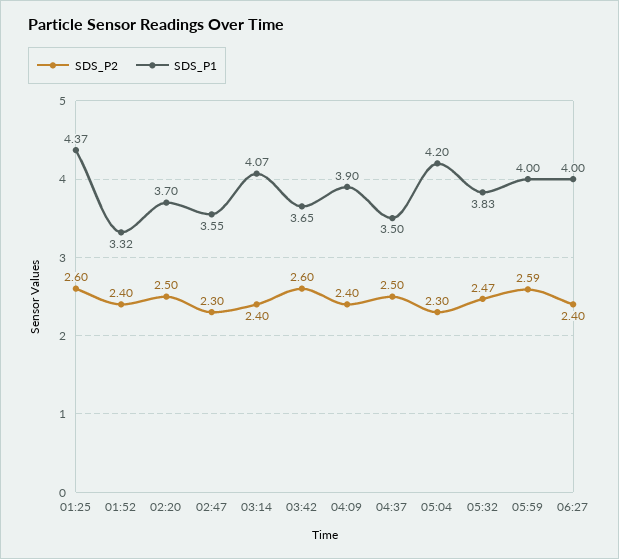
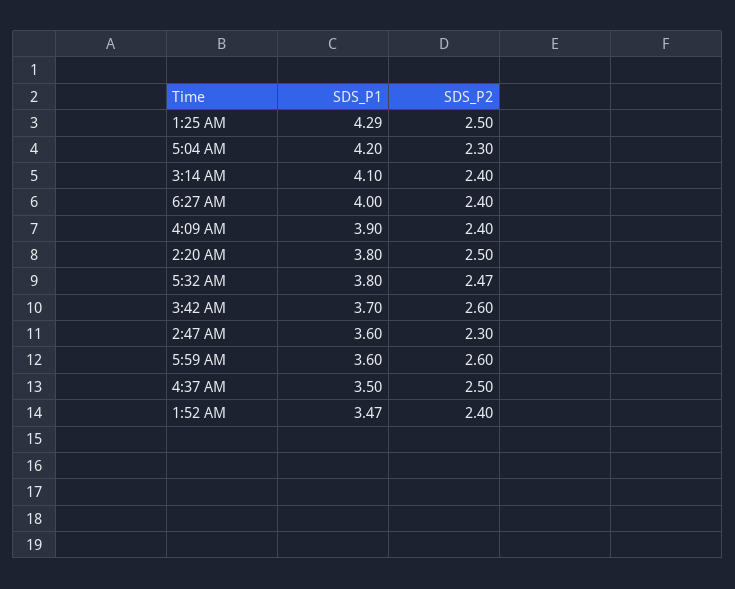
SDS_P2, 01:25: 2.6 -> 2.5
SDS_P1, 01:25: 4.37 -> 4.29
SDS_P1, 01:52: 3.32 -> 3.47
SDS_P1, 02:20: 3.7 -> 3.8
SDS_P1, 02:47: 3.55 -> 3.6
SDS_P1, 03:14: 4.07 -> 4.1
SDS_P1, 03:42: 3.65 -> 3.7
SDS_P1, 05:32: 3.83 -> 3.8
SDS_P2, 05:59: 2.59 -> 2.6
SDS_P1, 05:59: 4 -> 3.6

